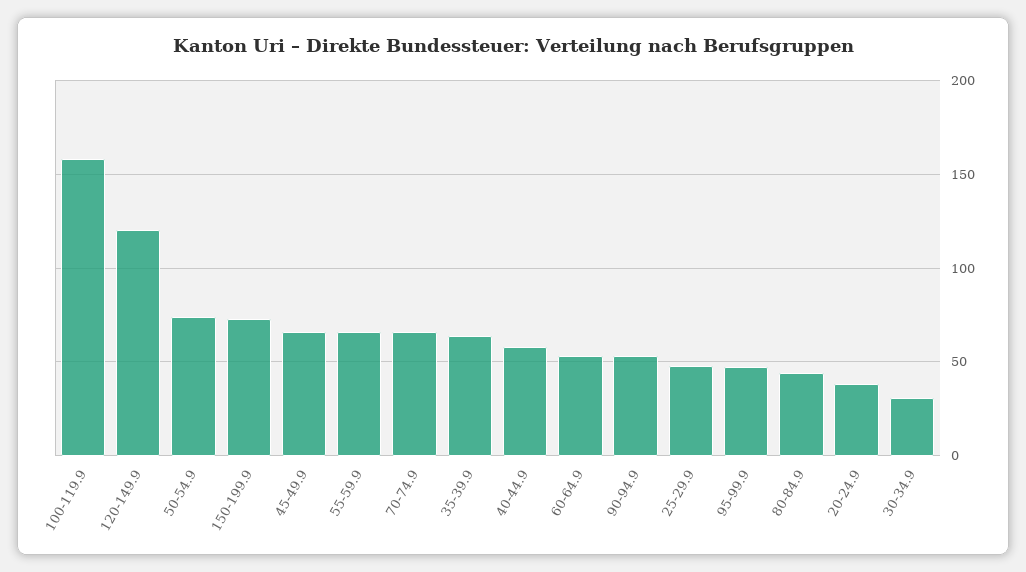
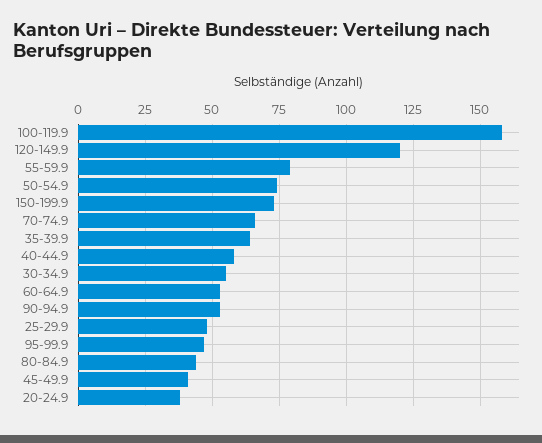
45-49.9: 65 -> 40
55-59.9: 65 -> 80
30-34.9: 30 -> 55

